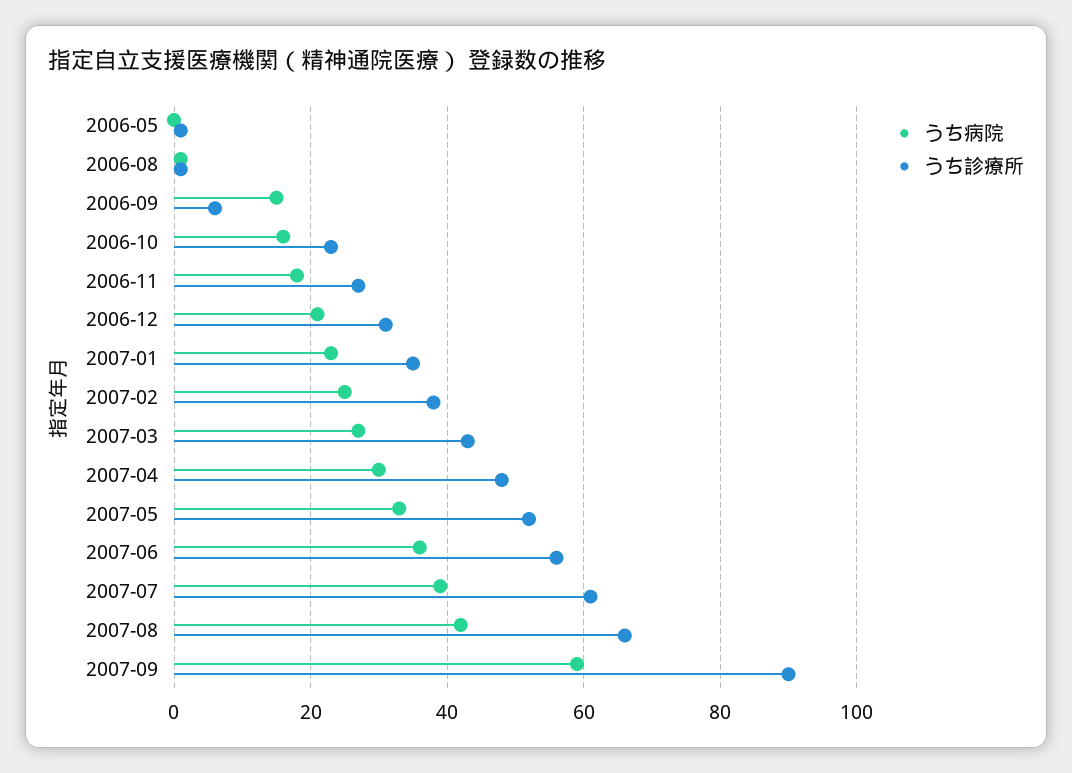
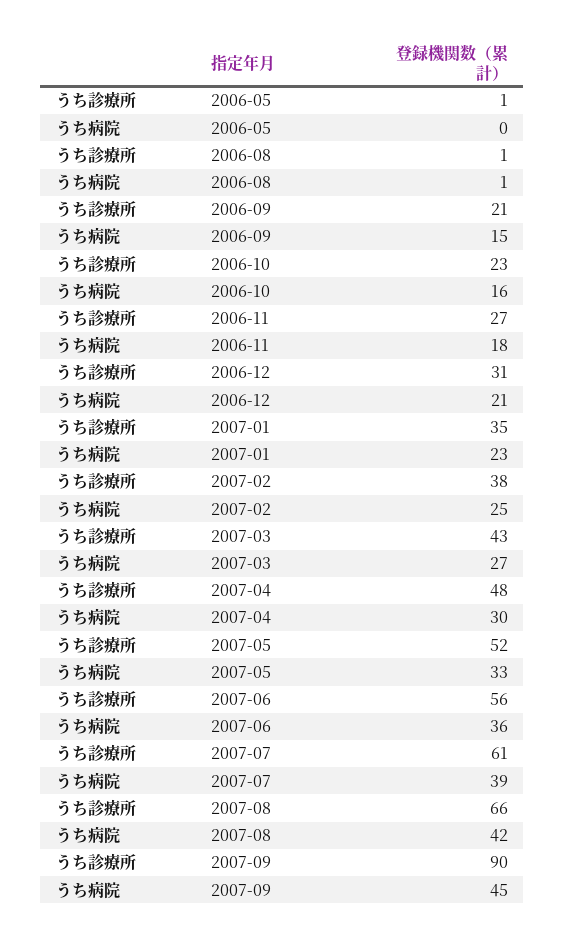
うち診療所, 2006-09: 5 -> 21
うち病院, 2007-09: 60 -> 45

